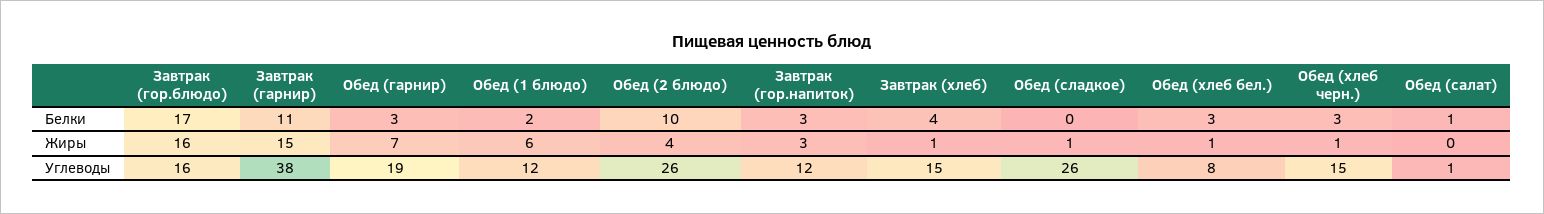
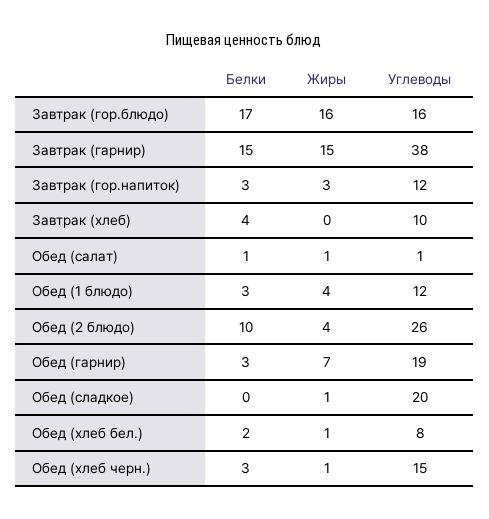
Завтрак (гарнир), Белки: 11 -> 15
Обед (1 блюдо), Белки: 2 -> 3
Обед (хлеб бел.), Белки: 3 -> 2
Обед (1 блюдо), Жиры: 6 -> 4
Завтрак (хлеб), Жиры: 1 -> 0
Обед (салат), Жиры: 0 -> 1
Завтрак (хлеб), Углеводы: 15 -> 10
Обед (сладкое), Углеводы: 26 -> 20

